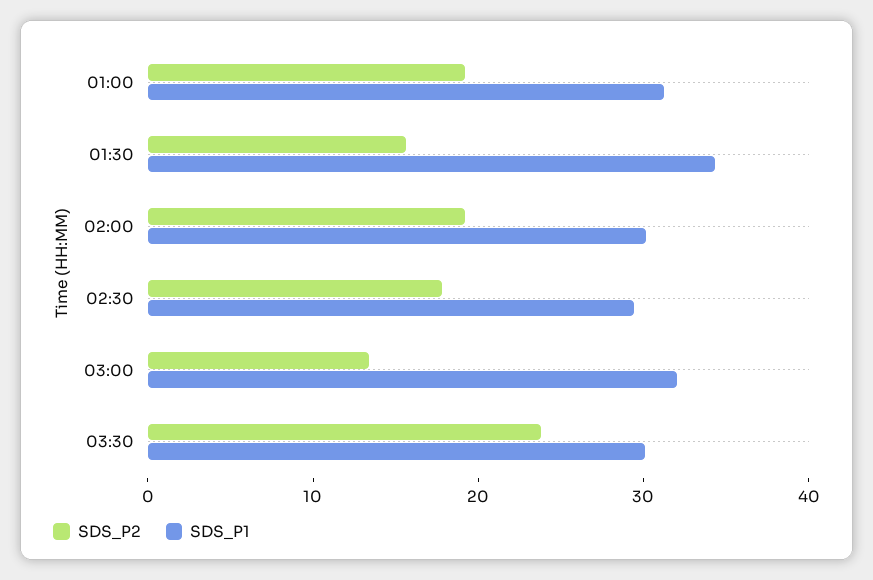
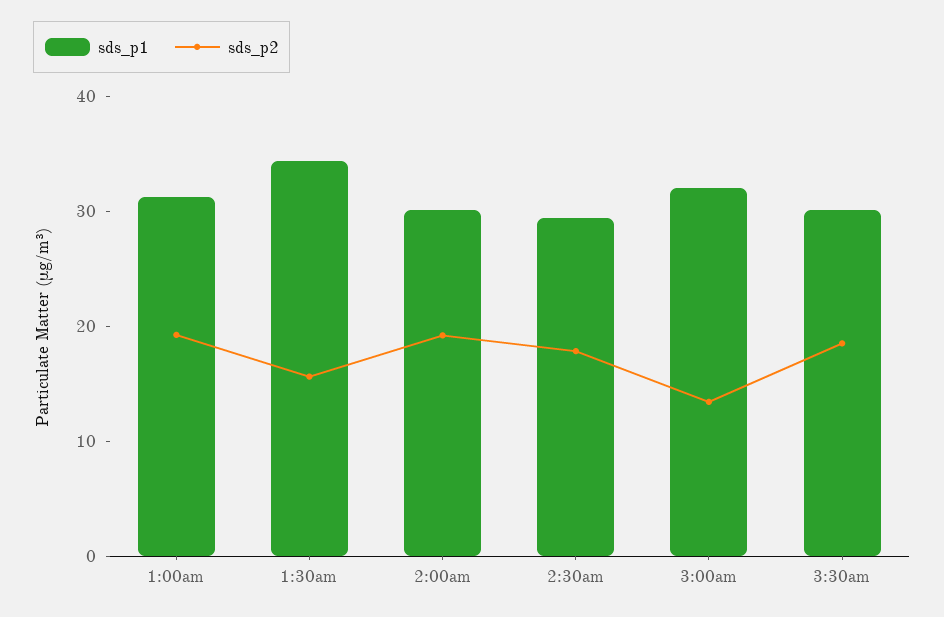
SDS_P2, 03:30: 24 -> 18

